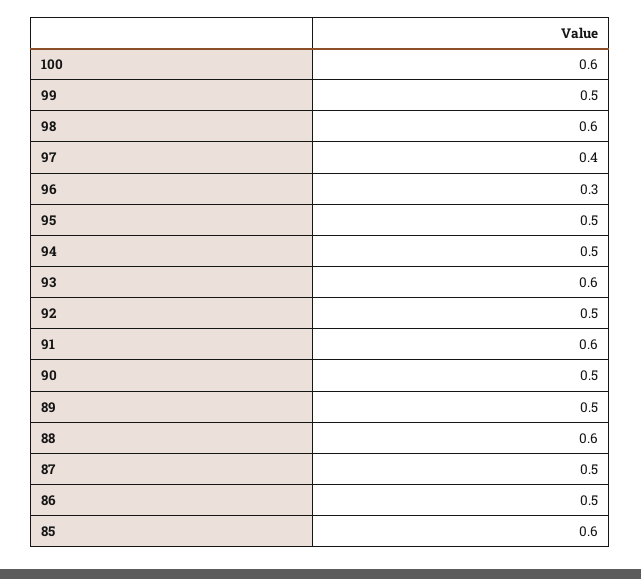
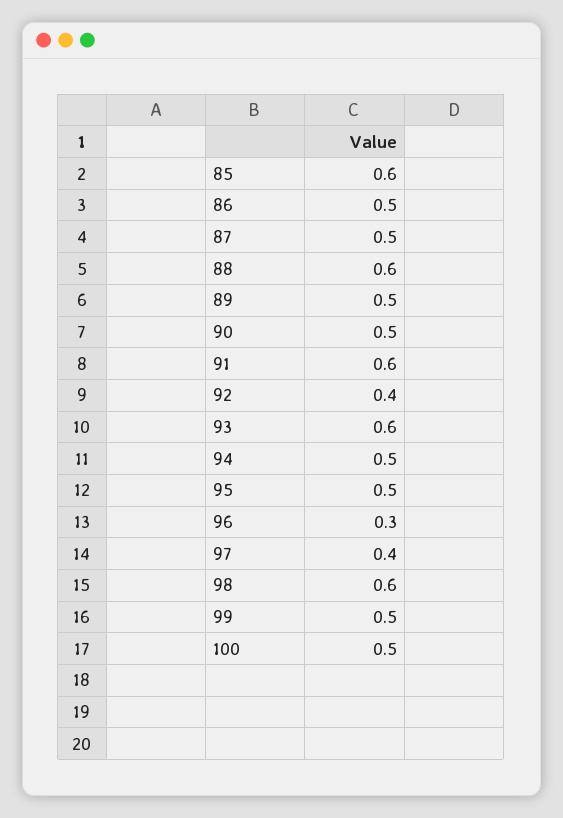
100: 0.6 -> 0.5
92: 0.5 -> 0.4

